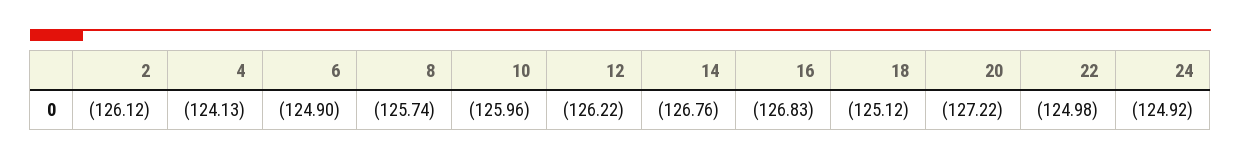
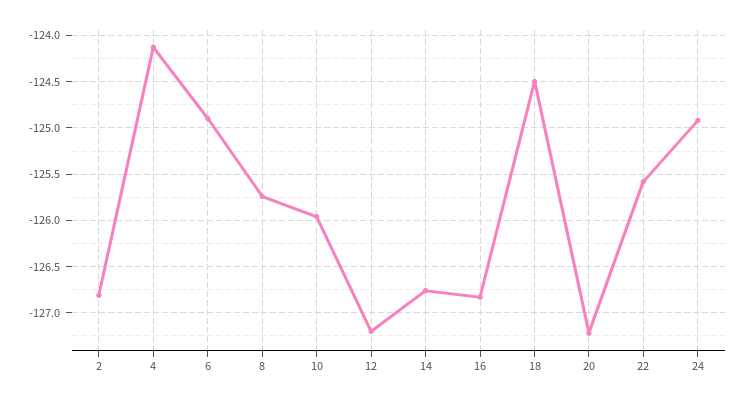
2: -126.12 -> -126.8
12: -126.22 -> -127.2
18: -125.12 -> -124.5
22: -124.98 -> -125.6

